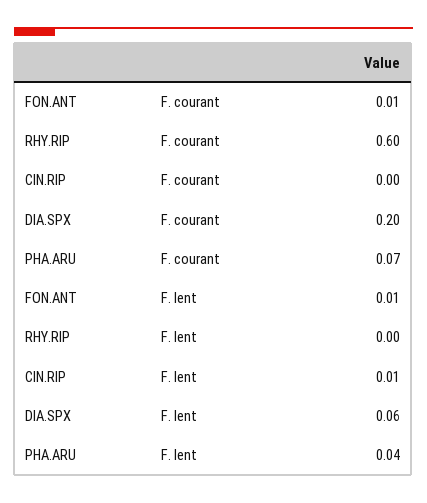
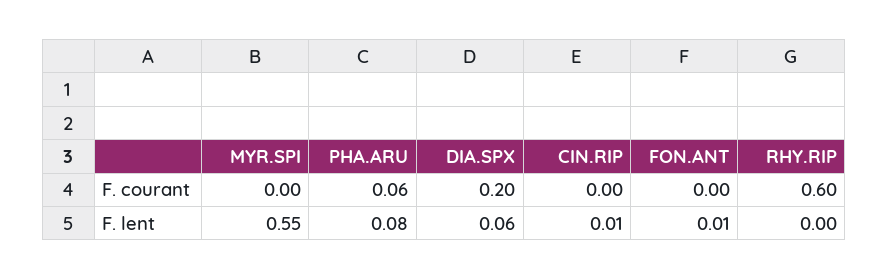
FON.ANT, F. courant: 0.01 -> 0
PHA.ARU, F. courant: 0.07 -> 0.06
PHA.ARU, F. lent: 0.04 -> 0.08
MYR.SPI, F. courant: none -> 0
MYR.SPI, F. lent: none -> 0.55

